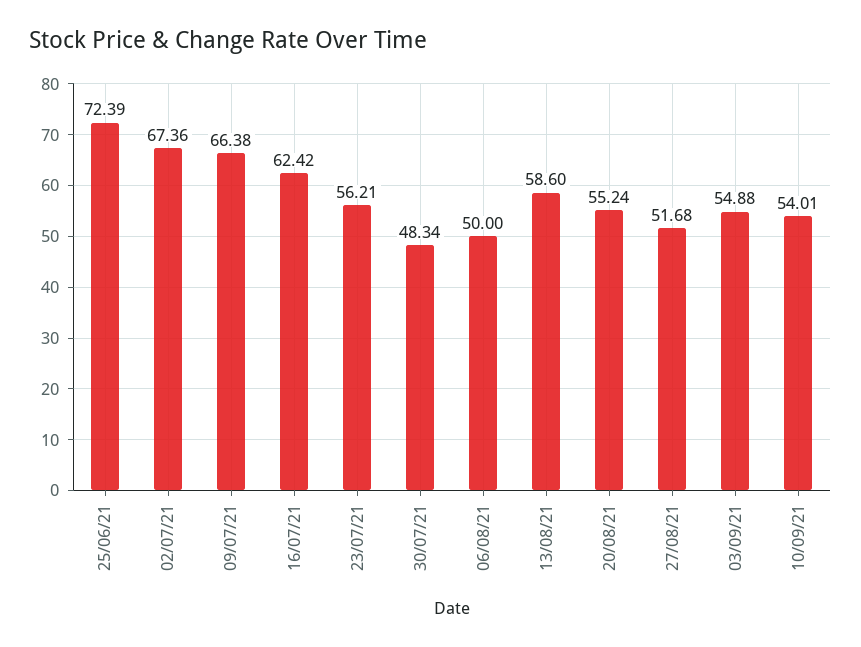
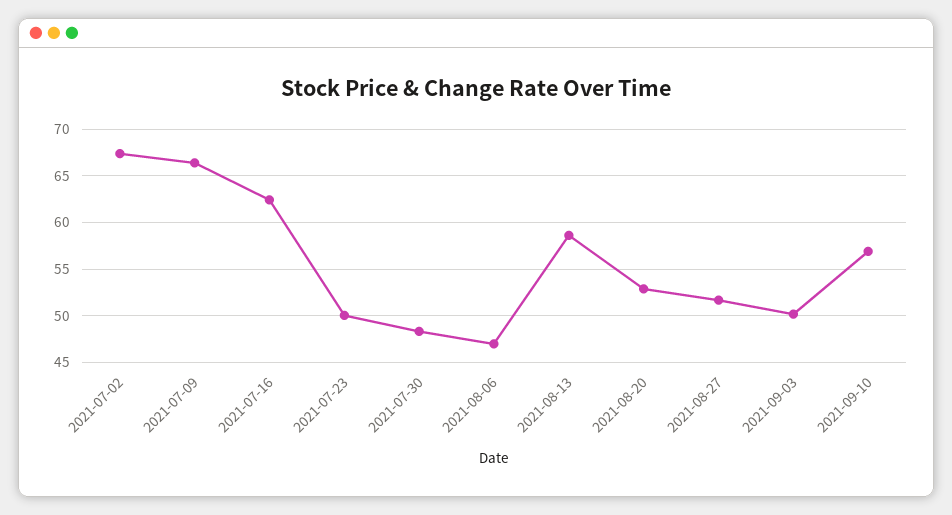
25/06/21: 72.39 -> none
23/07/21: 56.21 -> 50
06/08/21: 50 -> 47
20/08/21: 55.24 -> 53
03/09/21: 54.88 -> 50
10/09/21: 54.01 -> 57

